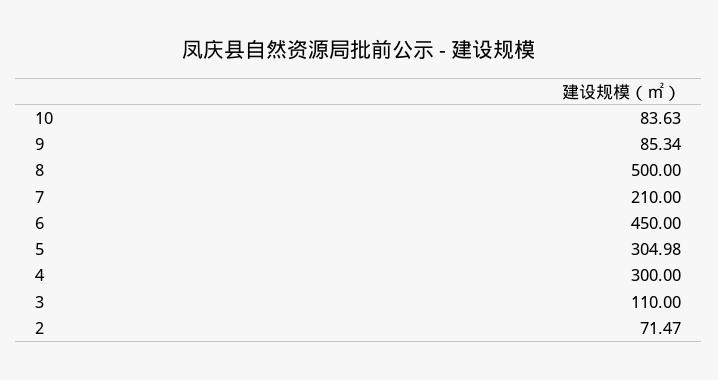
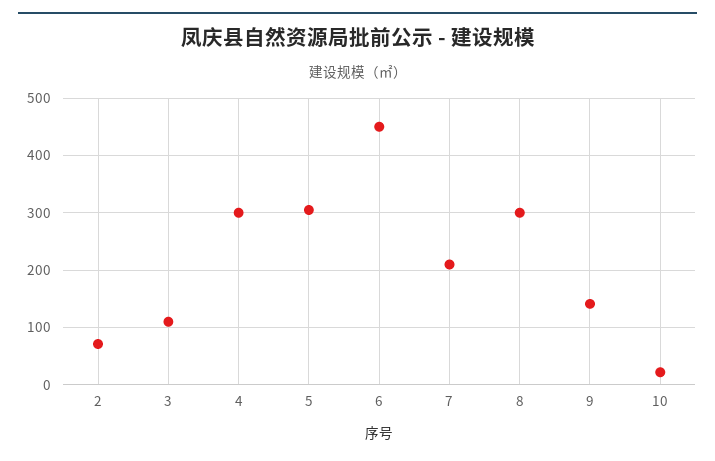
10: 83.63 -> 20
9: 85.34 -> 140
8: 500 -> 300

